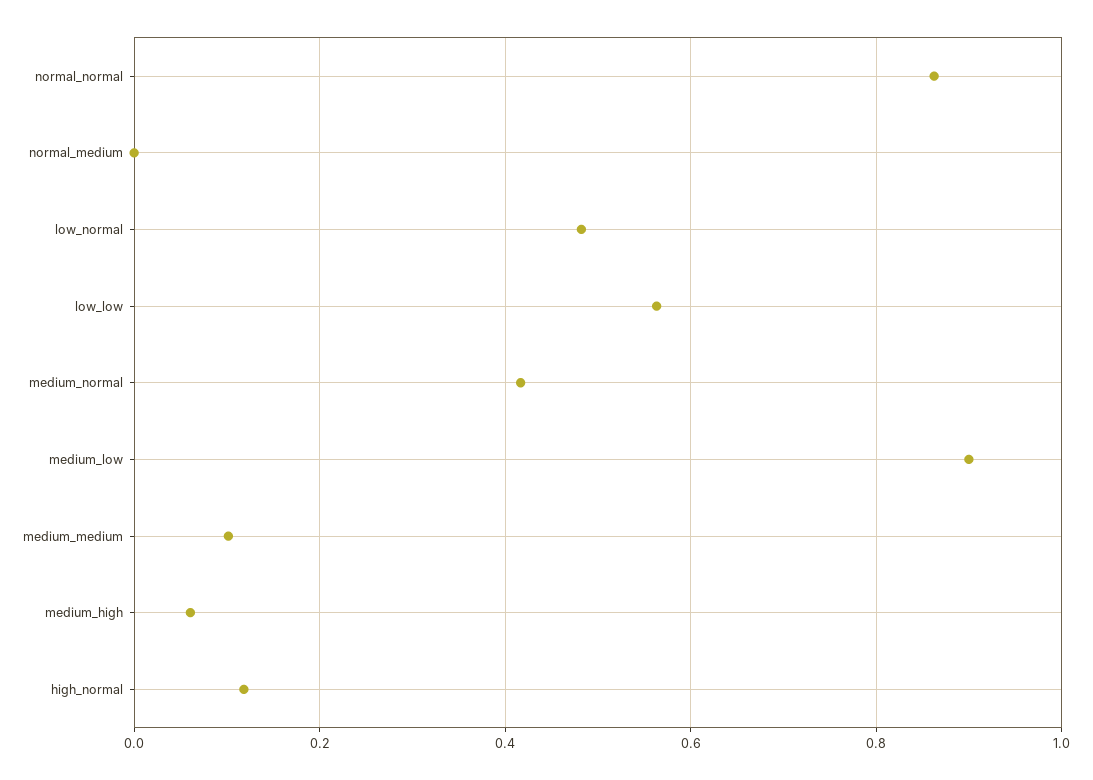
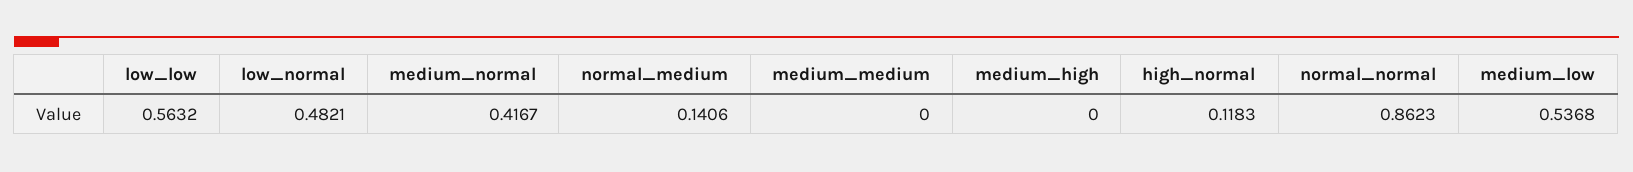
normal_medium: 0 -> 0.1406
medium_low: 0.9 -> 0.5368
medium_medium: 0.1 -> 0
medium_high: 0.06 -> 0

